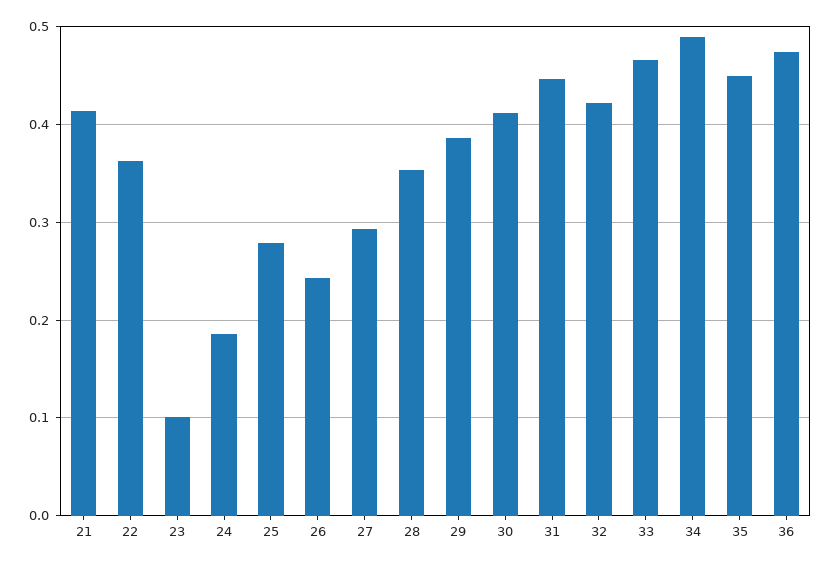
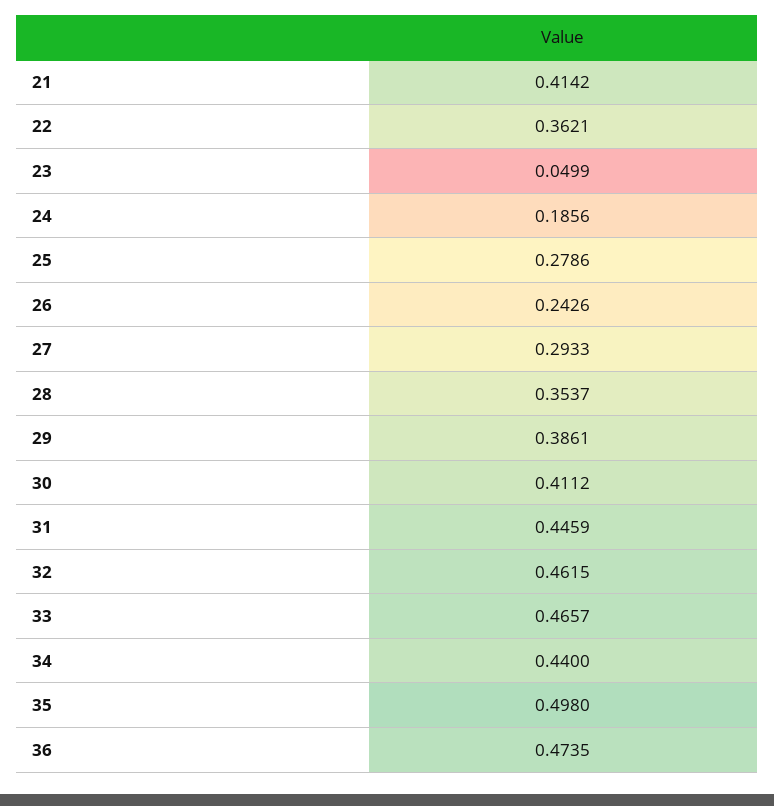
23: 0.1 -> 0.0499
32: 0.42 -> 0.4615
34: 0.49 -> 0.44
35: 0.45 -> 0.498

